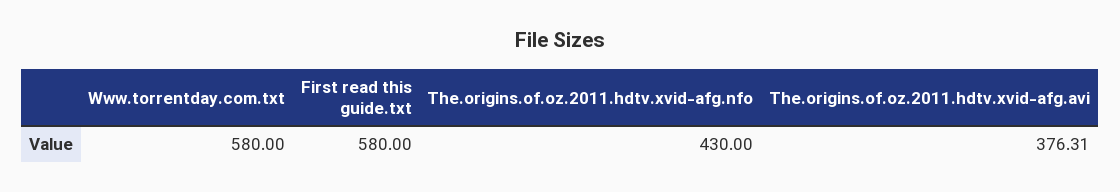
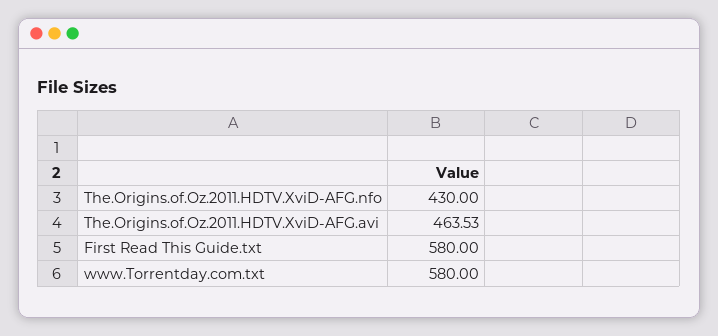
The.origins.of.oz.2011.hdtv.xvid-afg.avi: 376.31 -> 463.53

